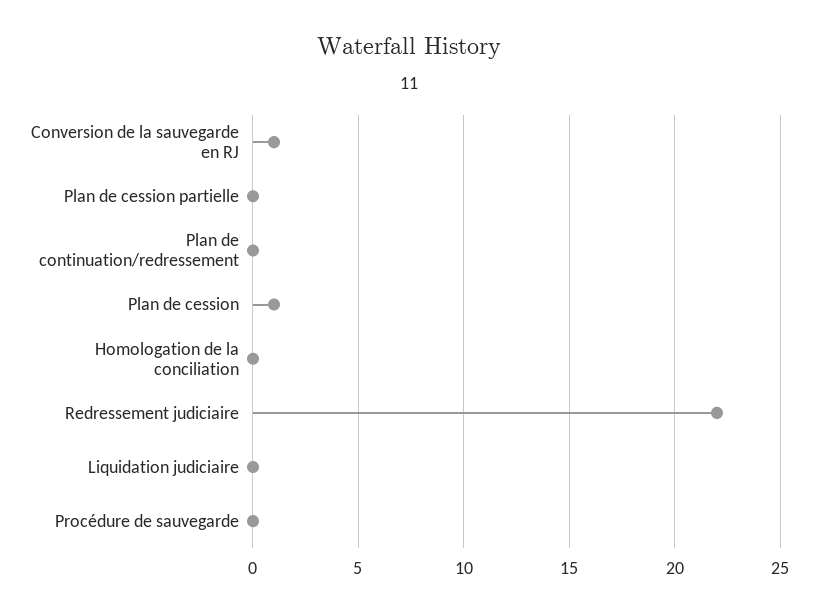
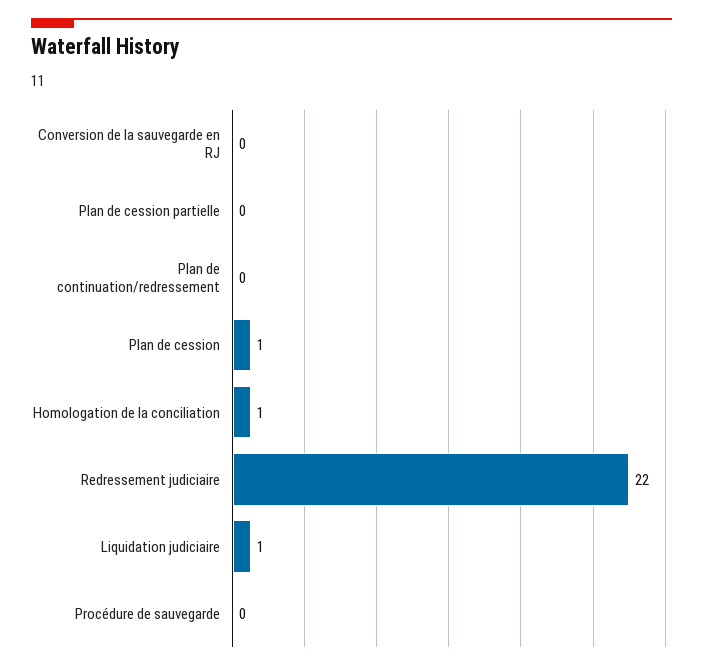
Conversion de la sauvegarde en RJ: 1 -> 0
Homologation de la conciliation: 0 -> 1
Liquidation judiciaire: 0 -> 1

